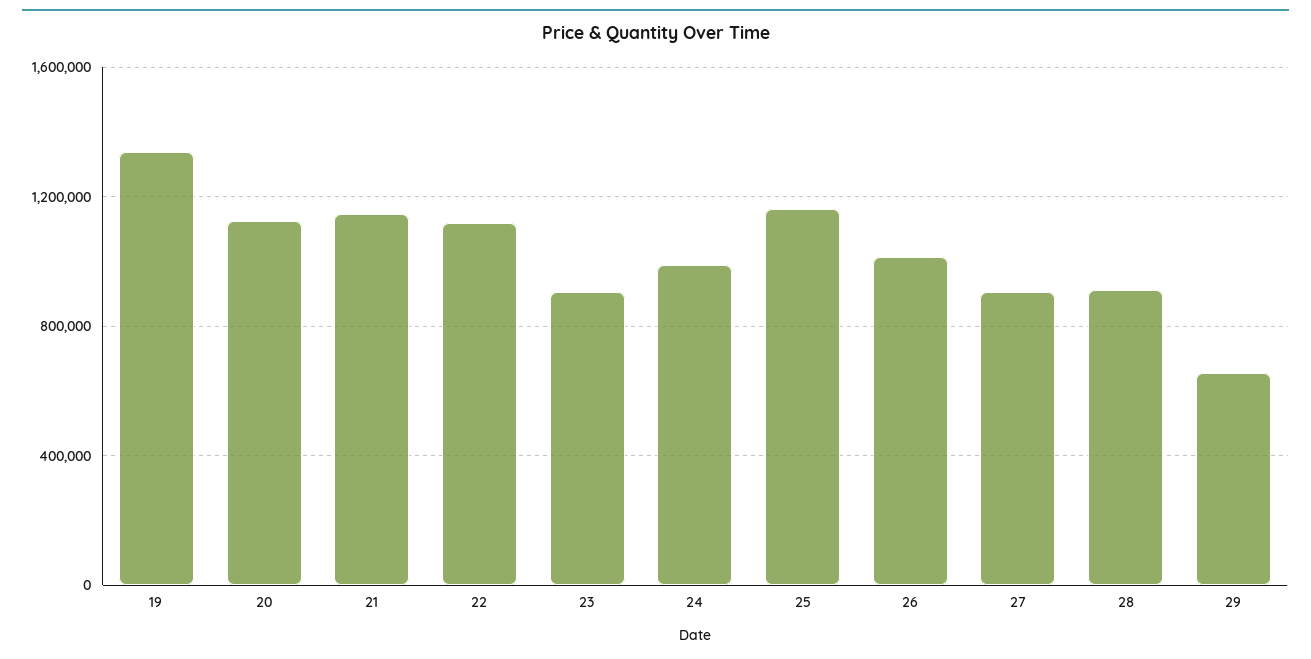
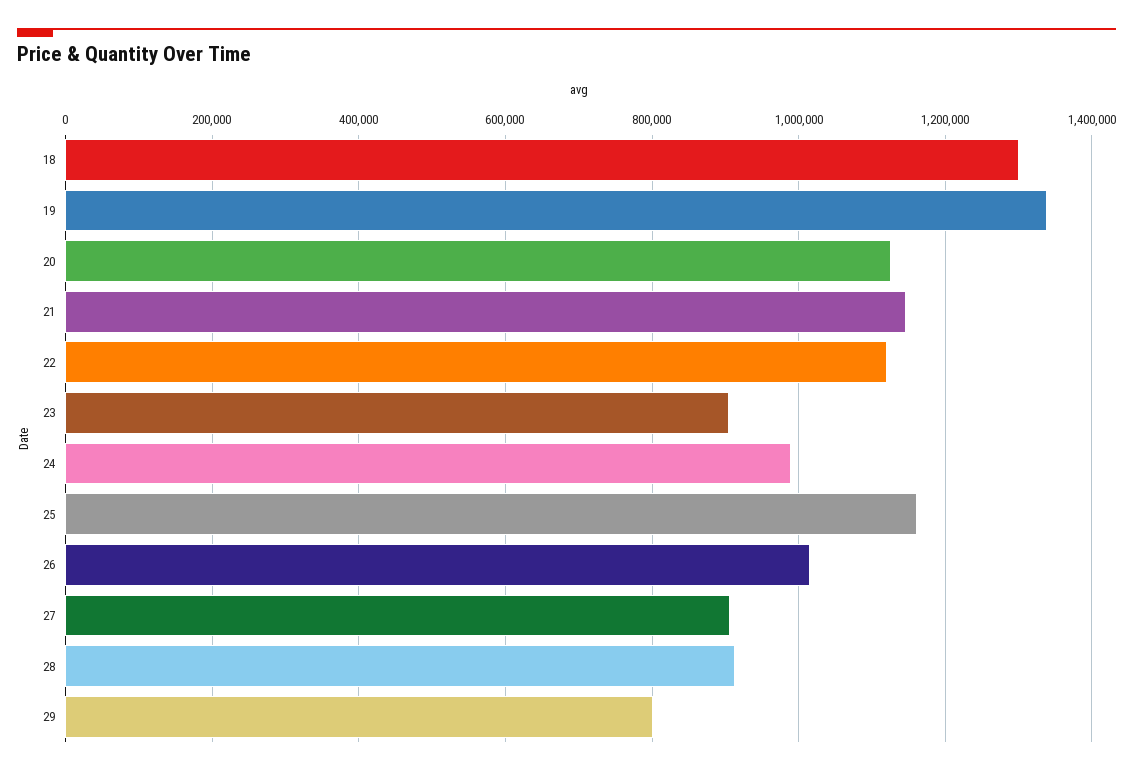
29: 650000 -> 800000
18: none -> 1300000

